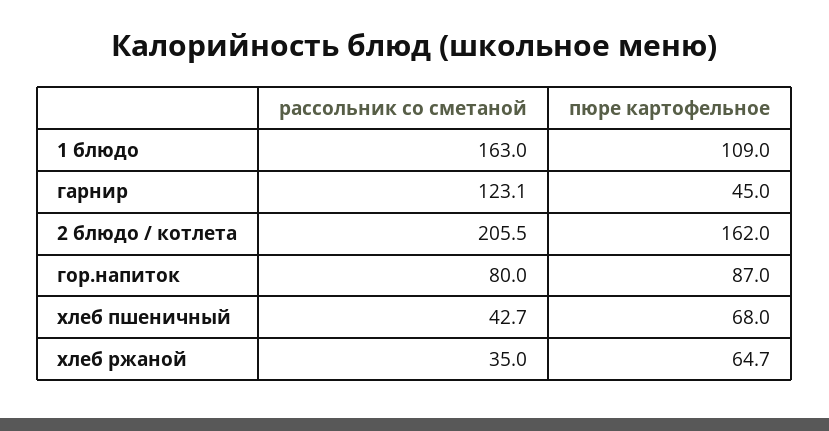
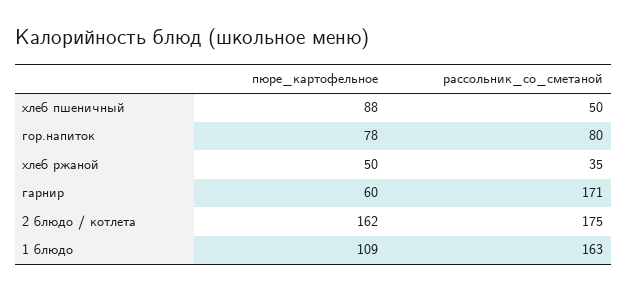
рассольник со сметаной, гарнир: 123.1 -> 171
пюре картофельное, гарнир: 45 -> 60
рассольник со сметаной, 2 блюдо / котлета: 205.5 -> 175
пюре картофельное, гор.напиток: 87 -> 78
рассольник со сметаной, хлеб пшеничный: 42.7 -> 50
пюре картофельное, хлеб пшеничный: 68 -> 88
пюре картофельное, хлеб ржаной: 64.7 -> 50

